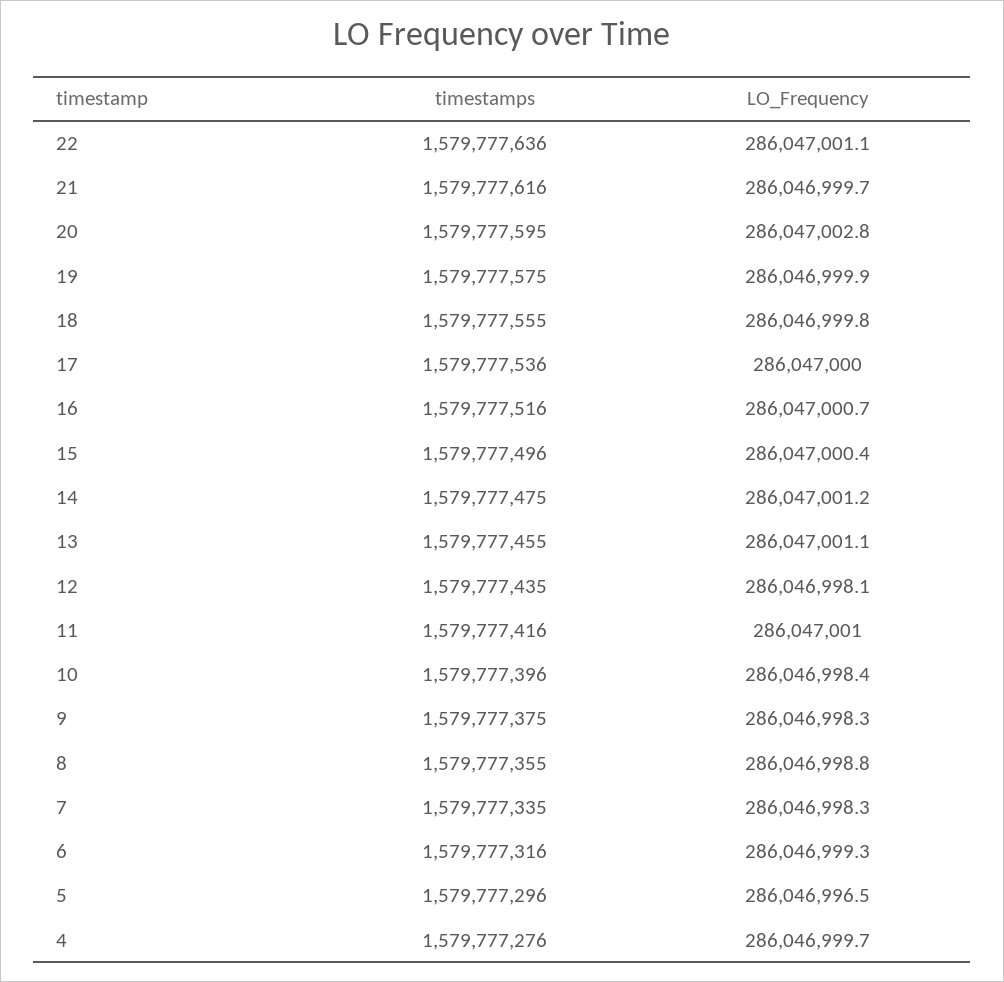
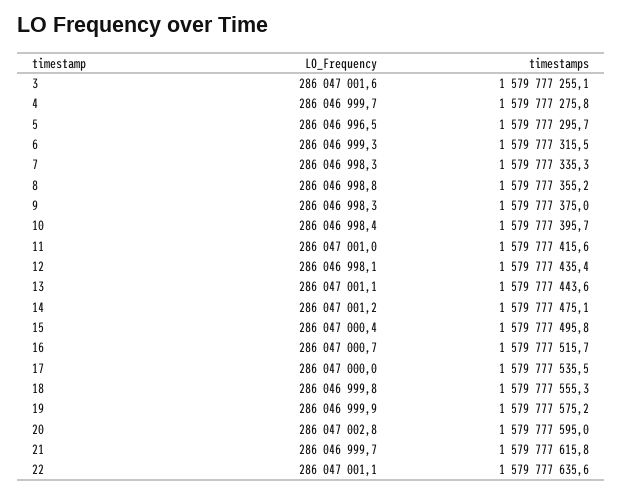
timestamps, 13: 1579777455 -> 1579777443.6
LO_Frequency, 3: none -> 286047001.6
timestamps, 3: none -> 1579777255.1

